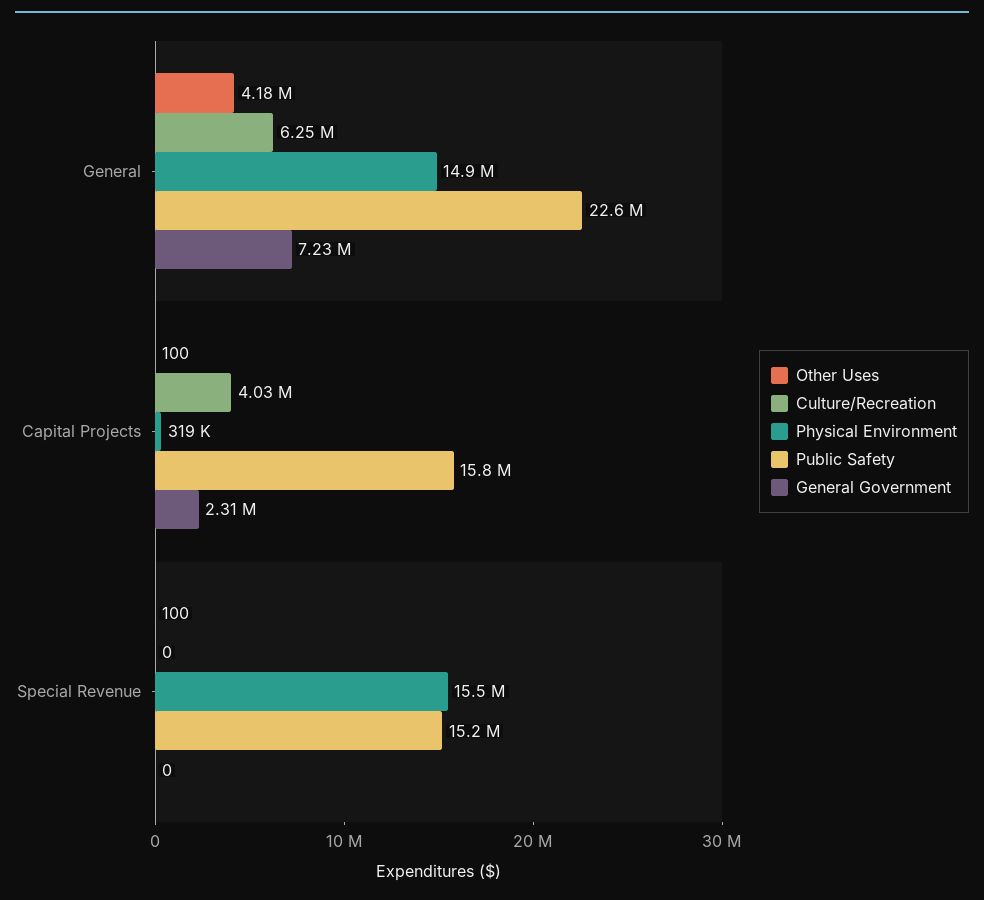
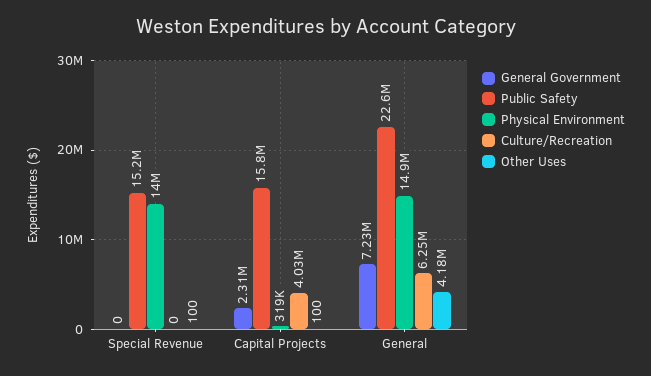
Physical Environment, Special Revenue: 15500000 -> 14000000

